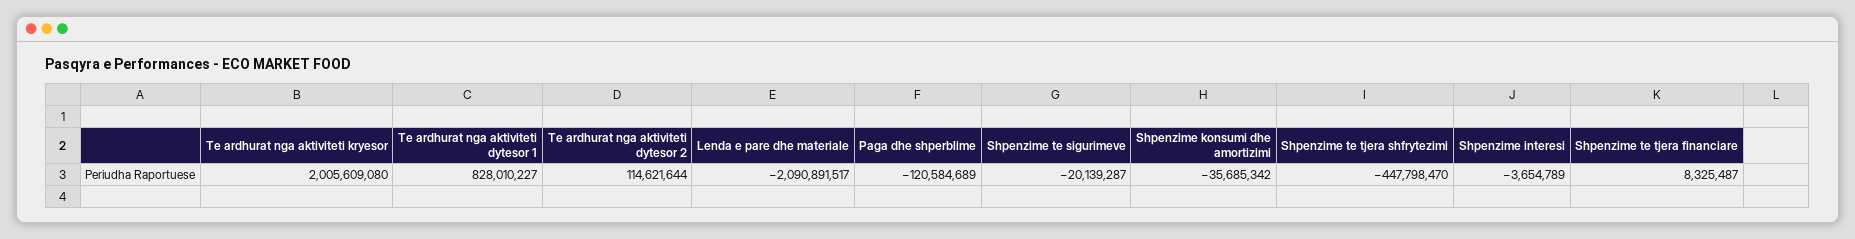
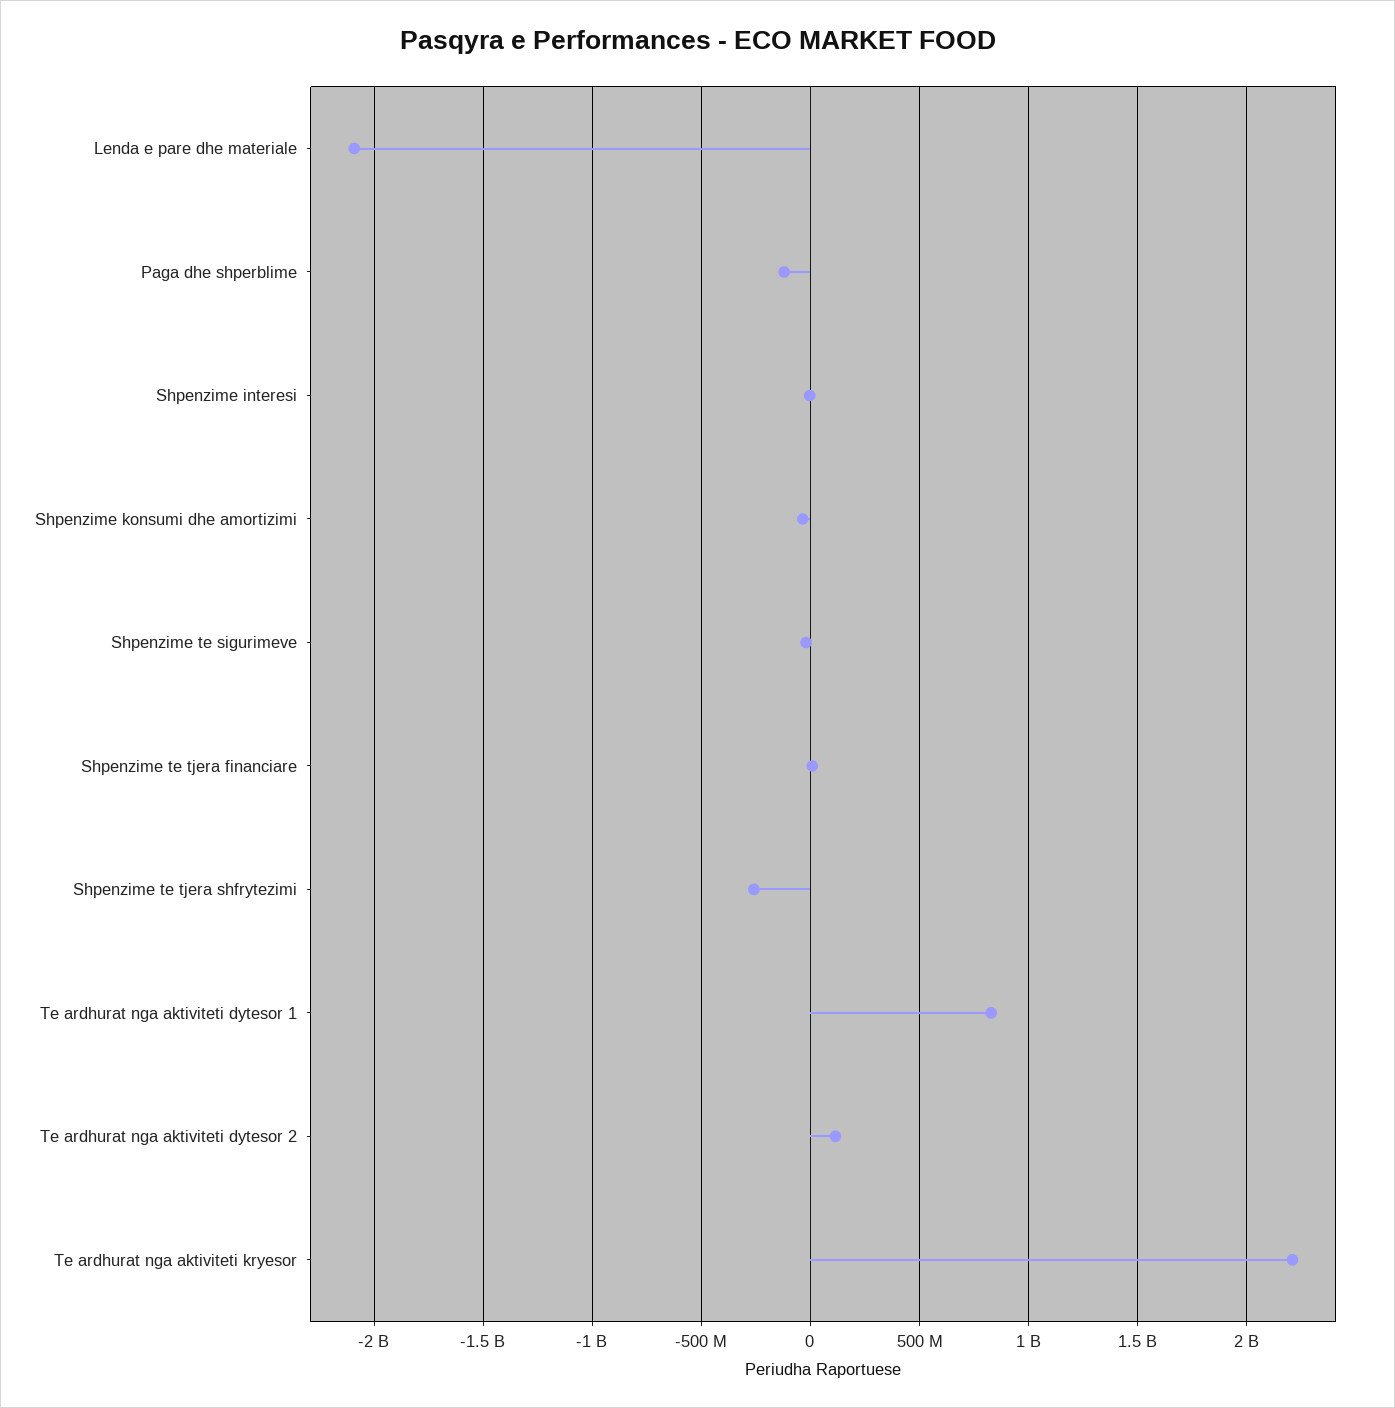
Te ardhurat nga aktiviteti kryesor: 2005609080 -> 2200000000
Shpenzime te tjera shfrytezimi: -447798470 -> -250000000

